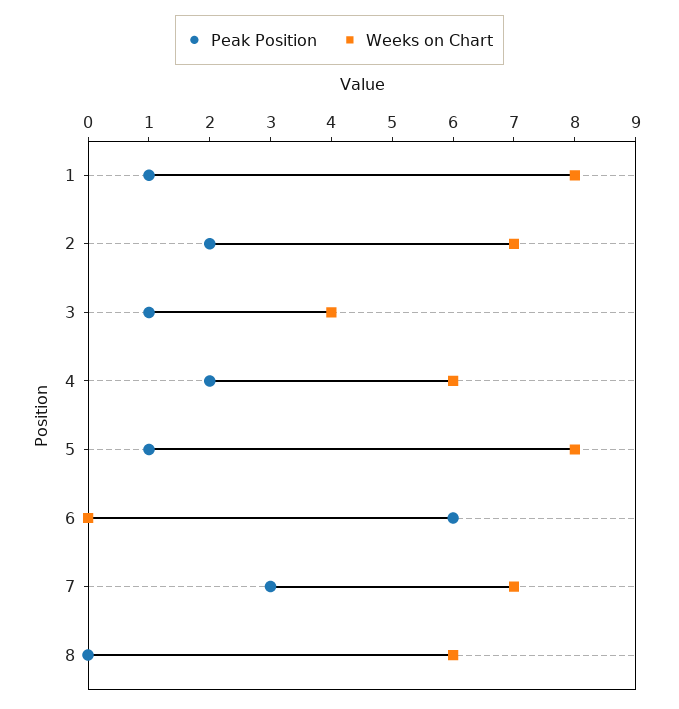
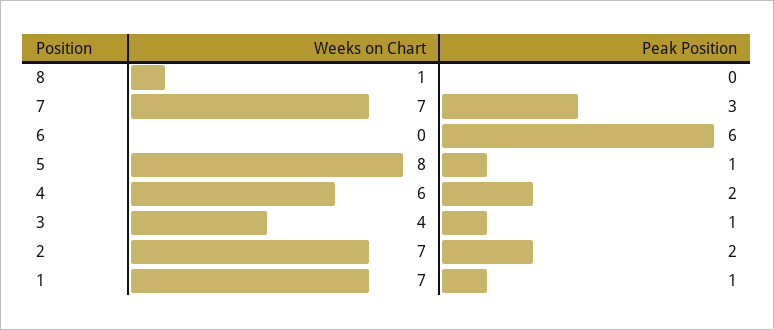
Weeks on Chart, 1: 8 -> 7
Weeks on Chart, 8: 6 -> 1

